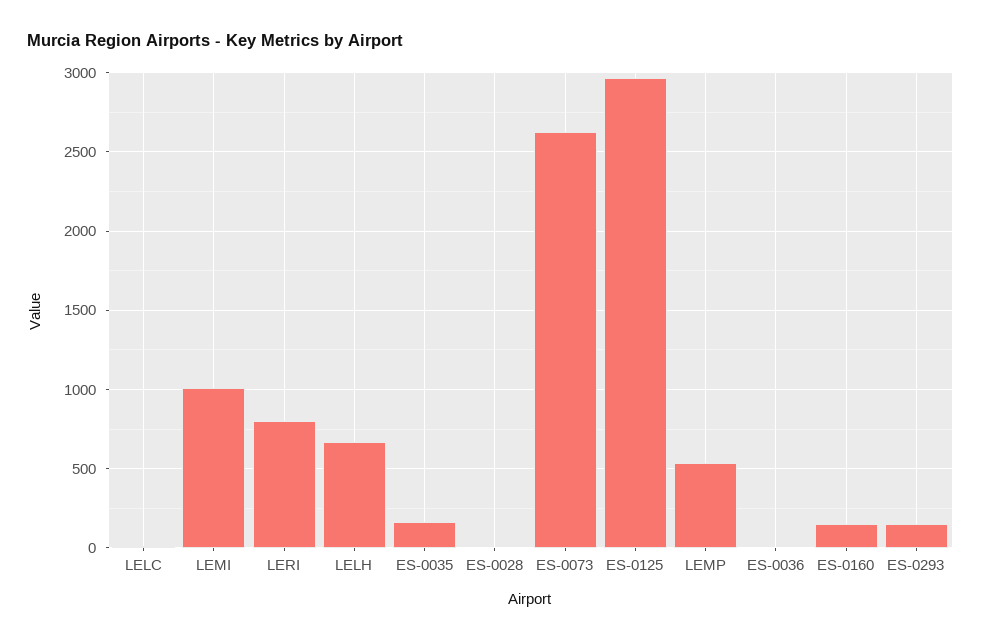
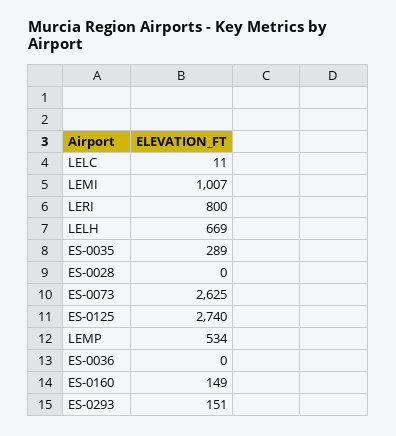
ES-0035: 150 -> 289
ES-0125: 2950 -> 2740

